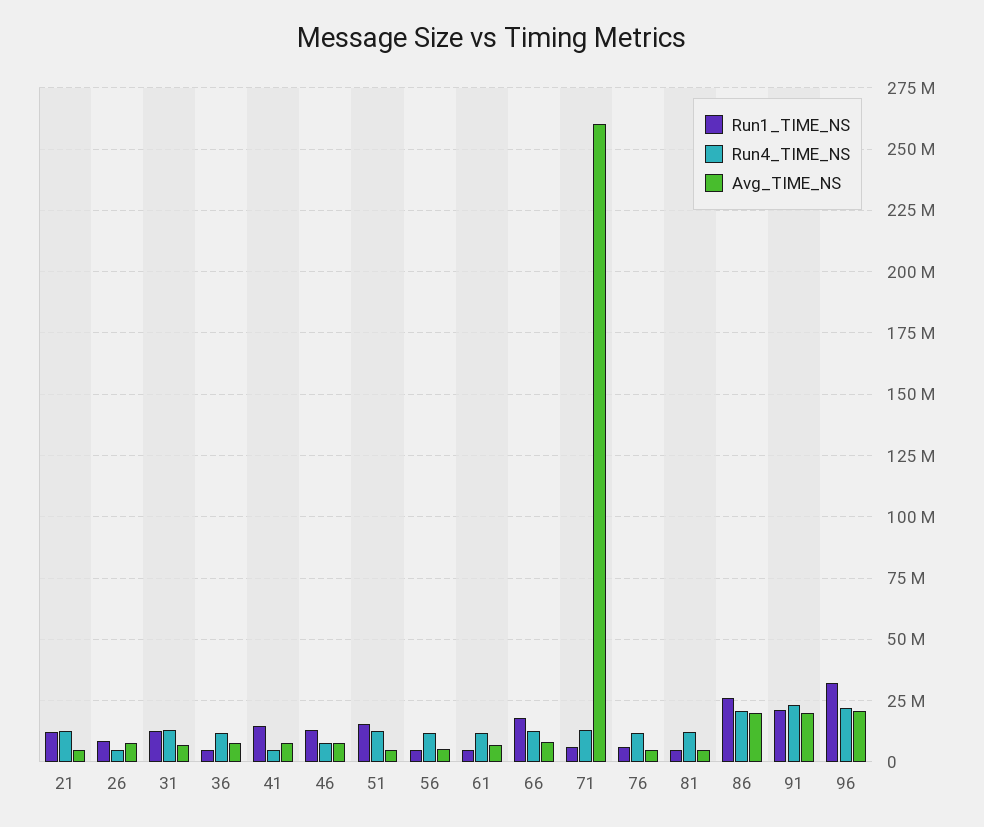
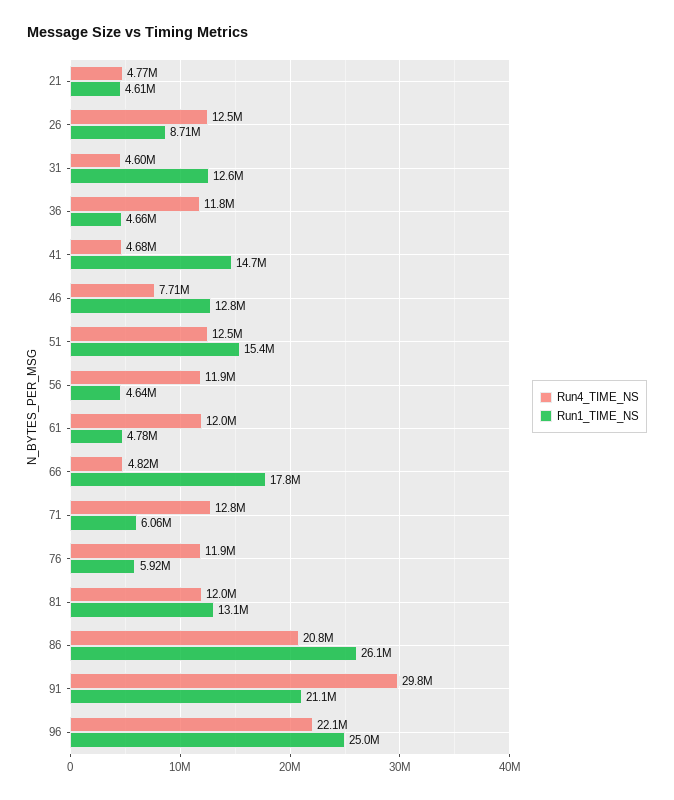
Run1_TIME_NS, 21: 12500000 -> 4610000
Run4_TIME_NS, 21: 12500000 -> 4770000
Avg_TIME_NS, 21: 5000000 -> none
Run4_TIME_NS, 26: 5000000 -> 12500000
Avg_TIME_NS, 26: 7500000 -> none
Run4_TIME_NS, 31: 12500000 -> 4600000
Avg_TIME_NS, 31: 7500000 -> none
Avg_TIME_NS, 36: 7500000 -> none
Avg_TIME_NS, 41: 7500000 -> none
Avg_TIME_NS, 46: 7500000 -> none
Avg_TIME_NS, 51: 5000000 -> none
Avg_TIME_NS, 56: 5000000 -> none
Avg_TIME_NS, 61: 7500000 -> none
Run4_TIME_NS, 66: 12500000 -> 4820000
Avg_TIME_NS, 66: 7500000 -> none
Avg_TIME_NS, 71: 260000000 -> none
Avg_TIME_NS, 76: 5000000 -> none
Run1_TIME_NS, 81: 5000000 -> 13100000
Avg_TIME_NS, 81: 5000000 -> none
Avg_TIME_NS, 86: 20000000 -> none
Run4_TIME_NS, 91: 22500000 -> 29800000
Avg_TIME_NS, 91: 20000000 -> none
Run1_TIME_NS, 96: 32500000 -> 25000000
Avg_TIME_NS, 96: 20000000 -> none

